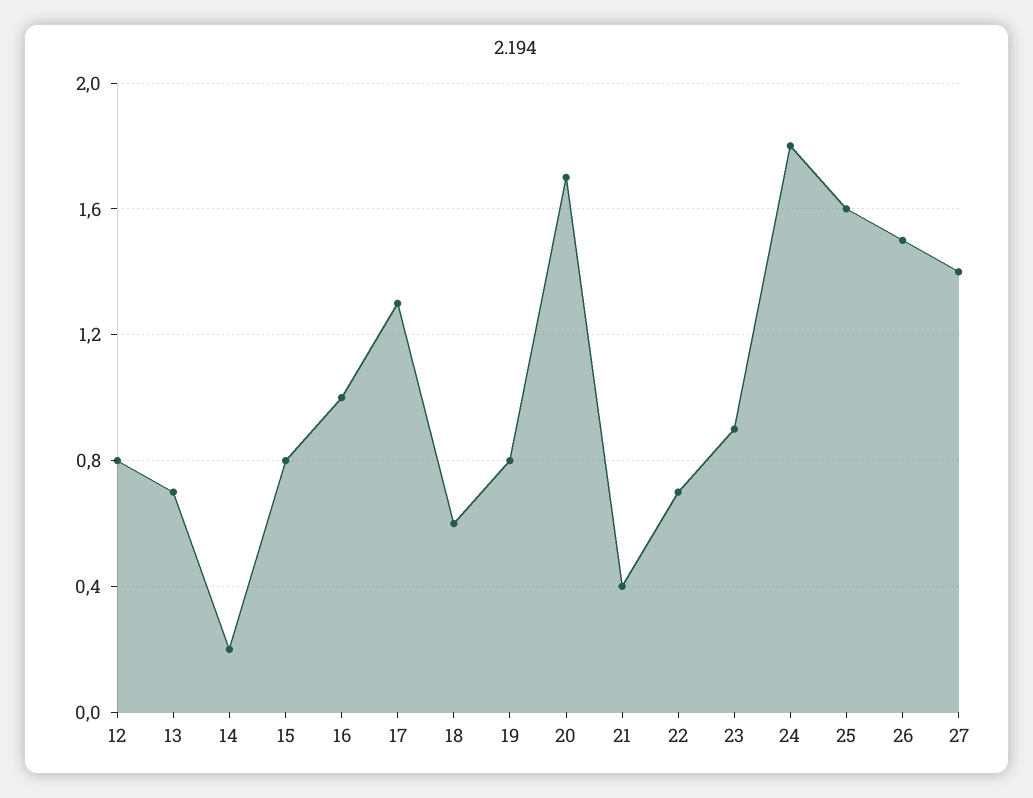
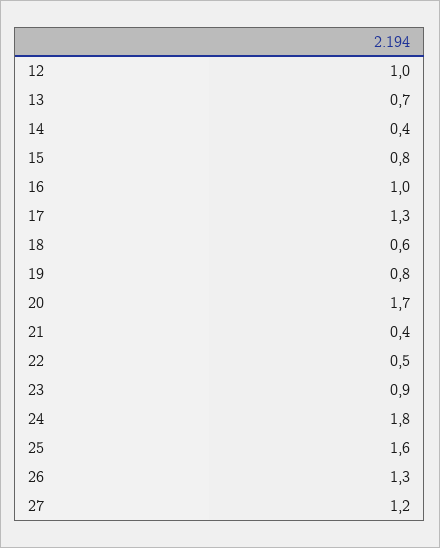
12: 0.8 -> 1
14: 0.2 -> 0.4
22: 0.7 -> 0.5
26: 1.5 -> 1.3
27: 1.4 -> 1.2

